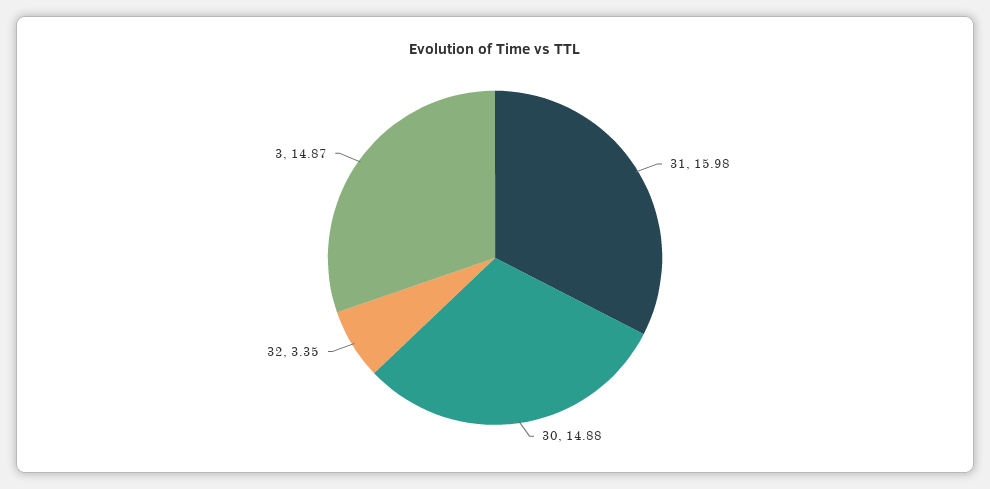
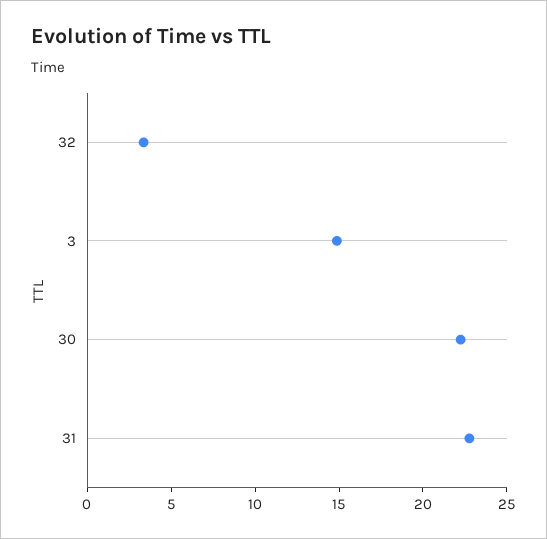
31: 15.98 -> 23
30: 14.88 -> 22

